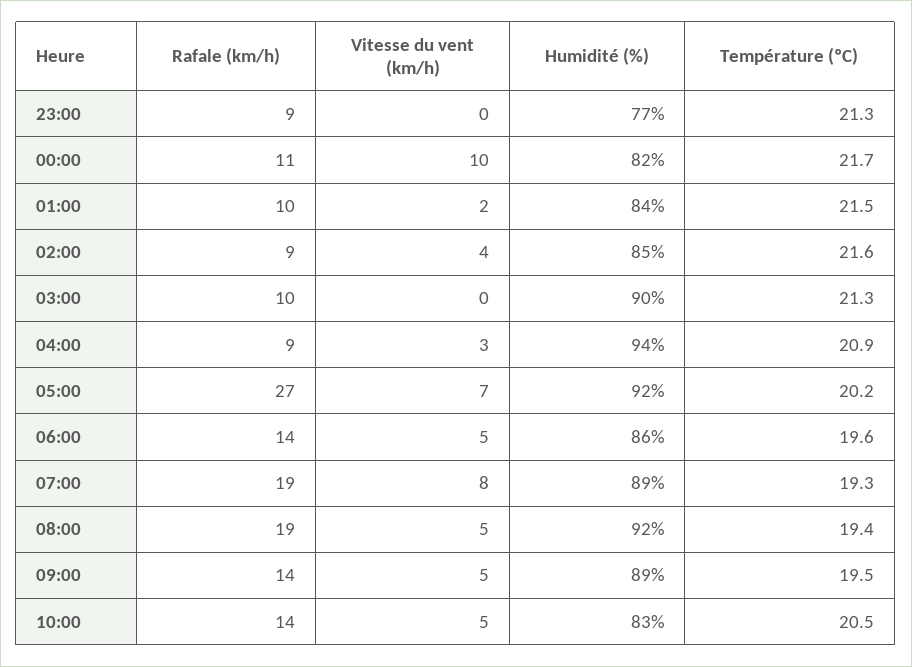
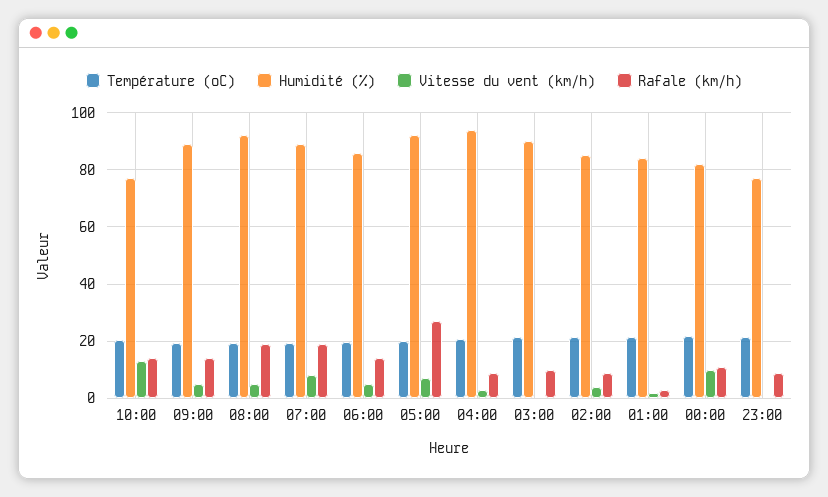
Rafale (km/h), 01:00: 10 -> 2.5
Vitesse du vent (km/h), 10:00: 5 -> 12.5
Humidité (%), 10:00: 83 -> 77.5

